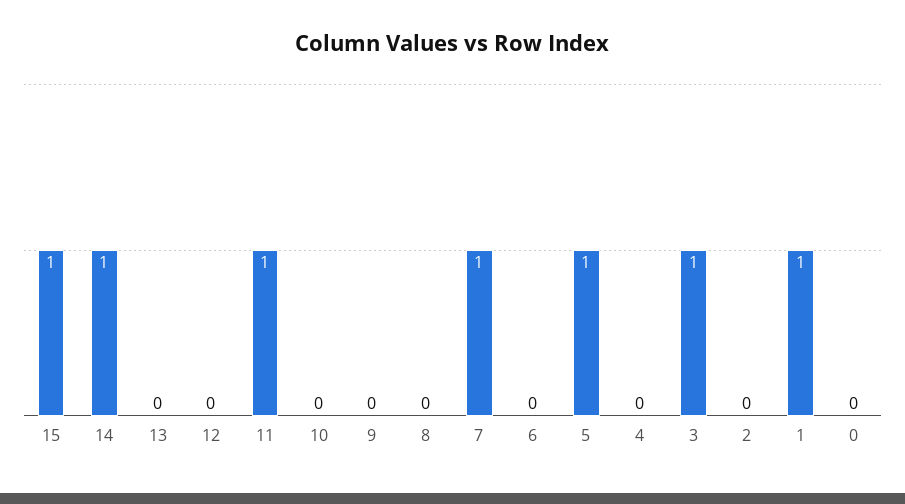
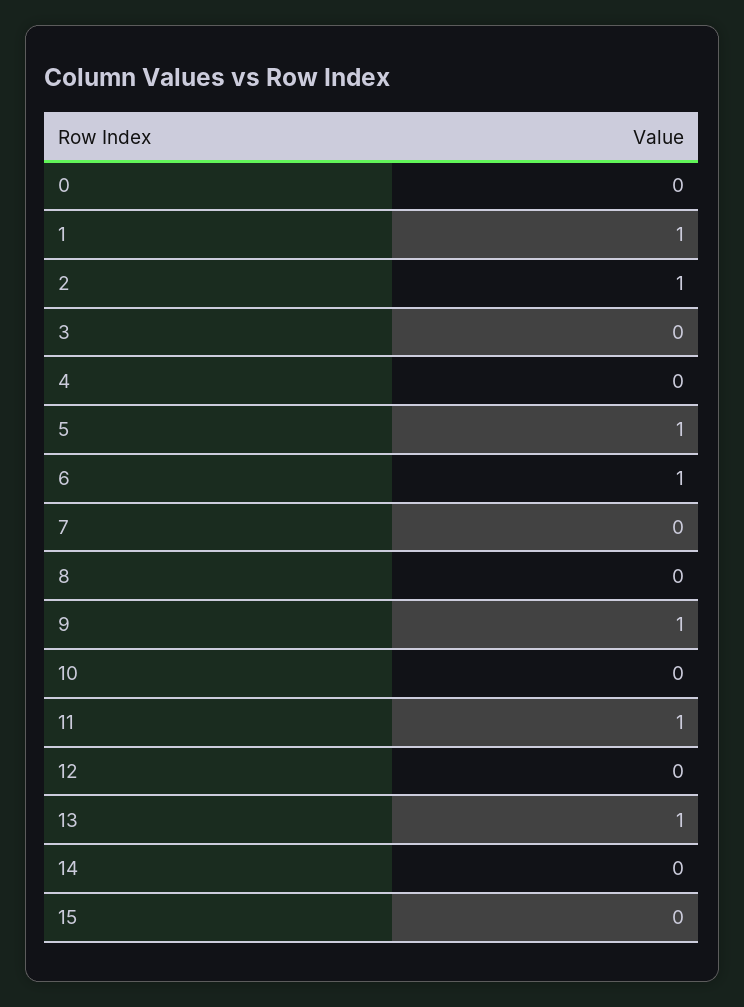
15: 1 -> 0
14: 1 -> 0
13: 0 -> 1
9: 0 -> 1
7: 1 -> 0
6: 0 -> 1
3: 1 -> 0
2: 0 -> 1

